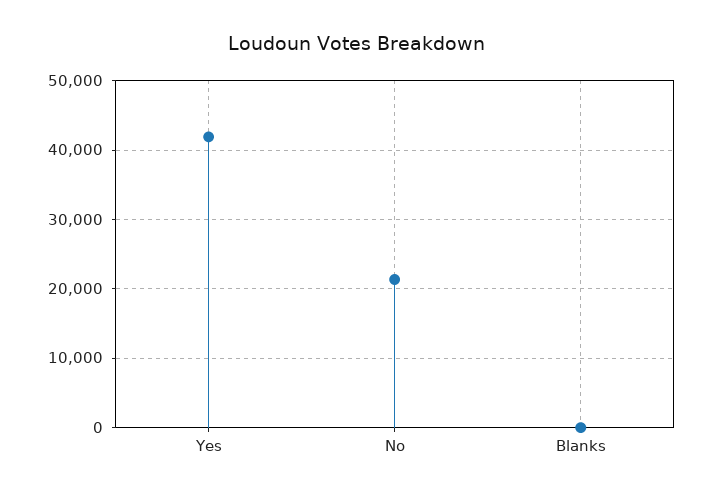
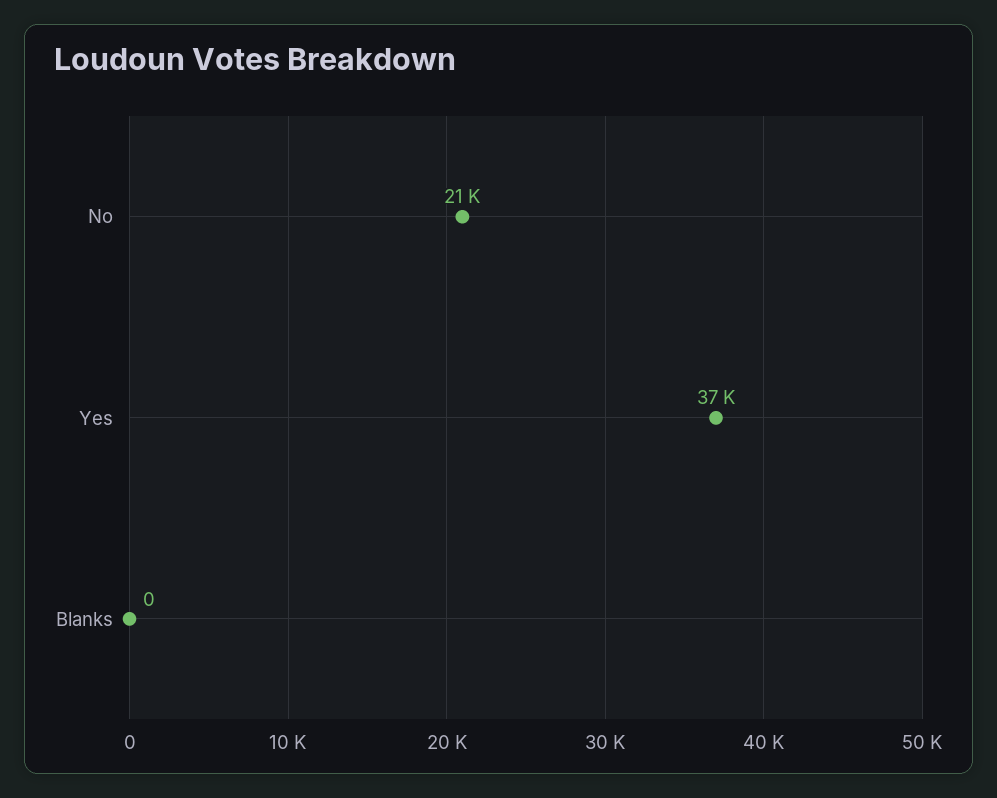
Yes: 42000 -> 37000

